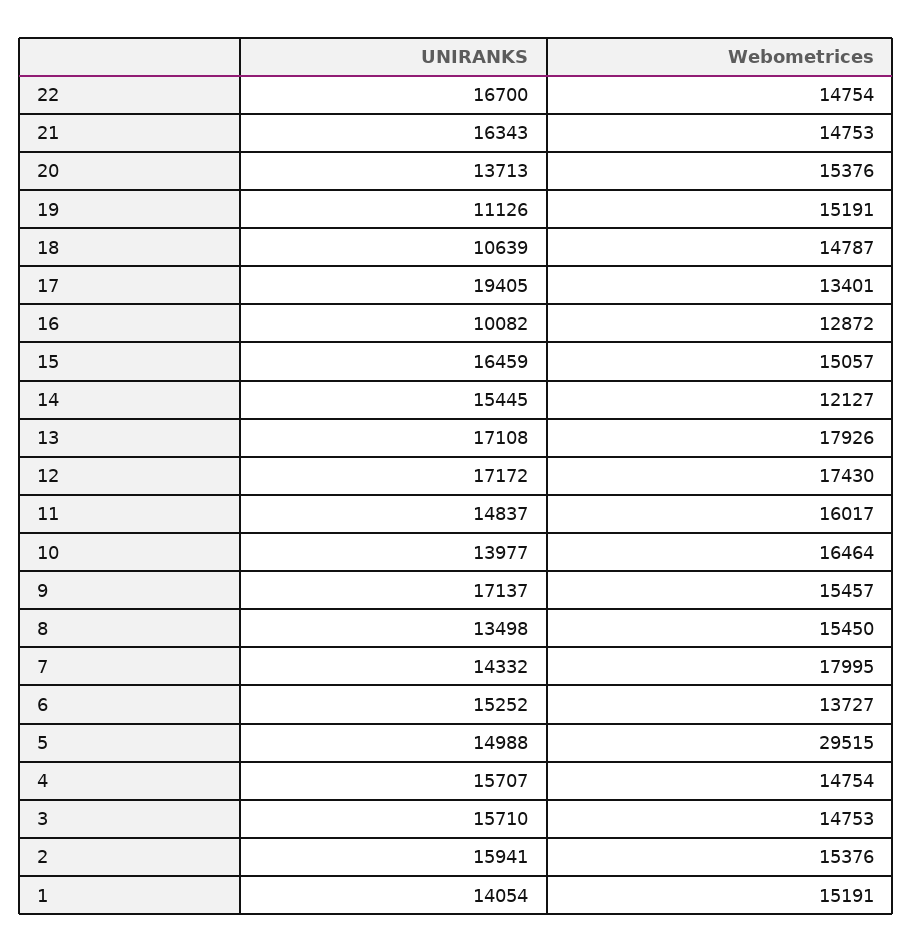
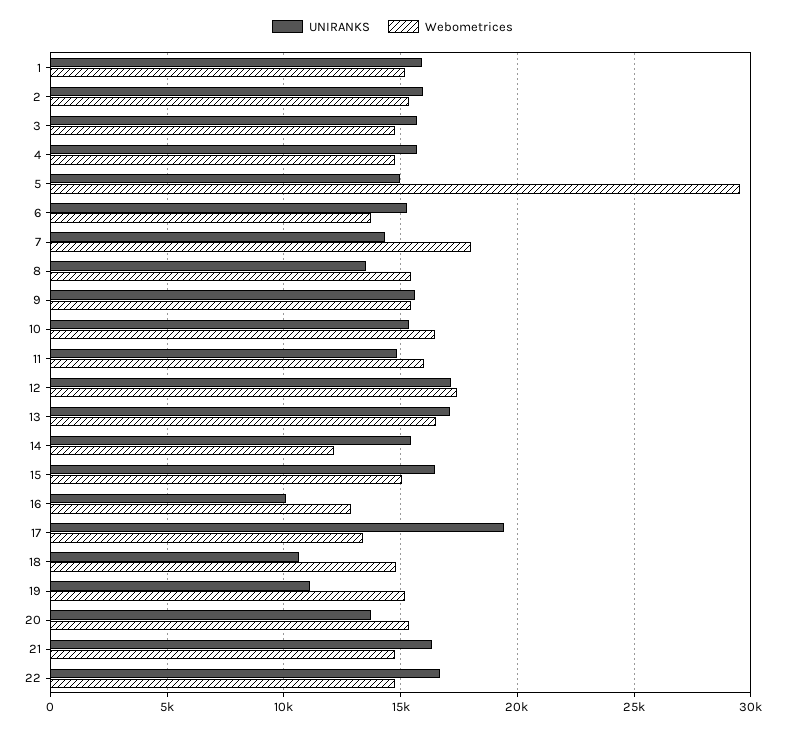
Webometrices, 13: 17926 -> 16500
UNIRANKS, 10: 13977 -> 15500
UNIRANKS, 9: 17137 -> 15500
UNIRANKS, 1: 14054 -> 16000

